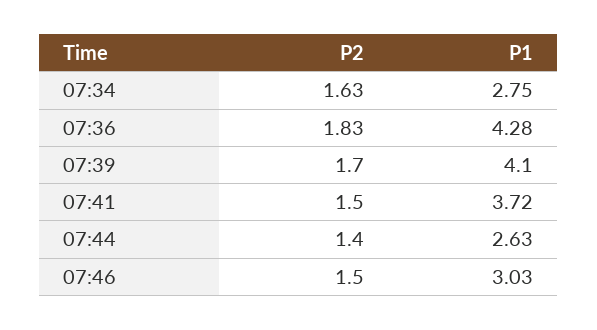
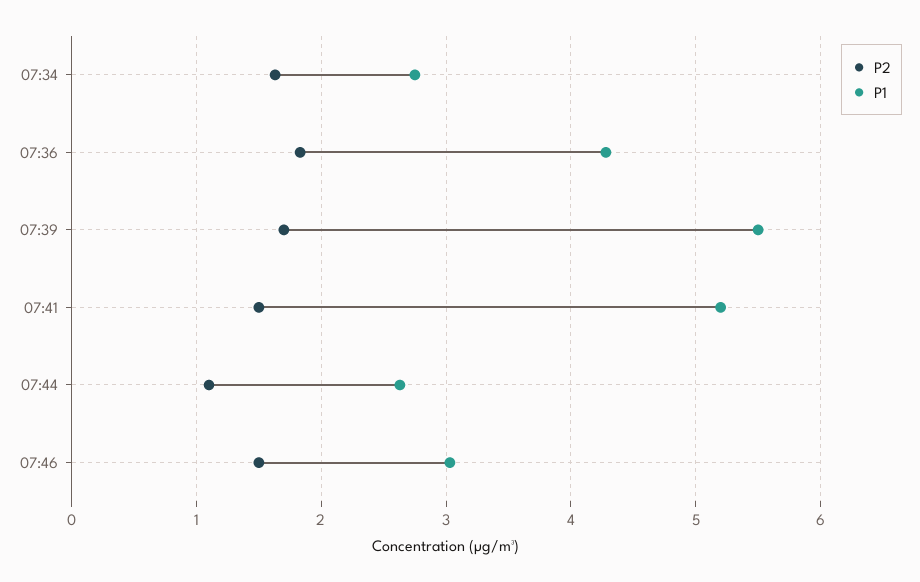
P1, 07:39: 4.1 -> 5.5
P1, 07:41: 3.72 -> 5.2
P2, 07:44: 1.4 -> 1.1

